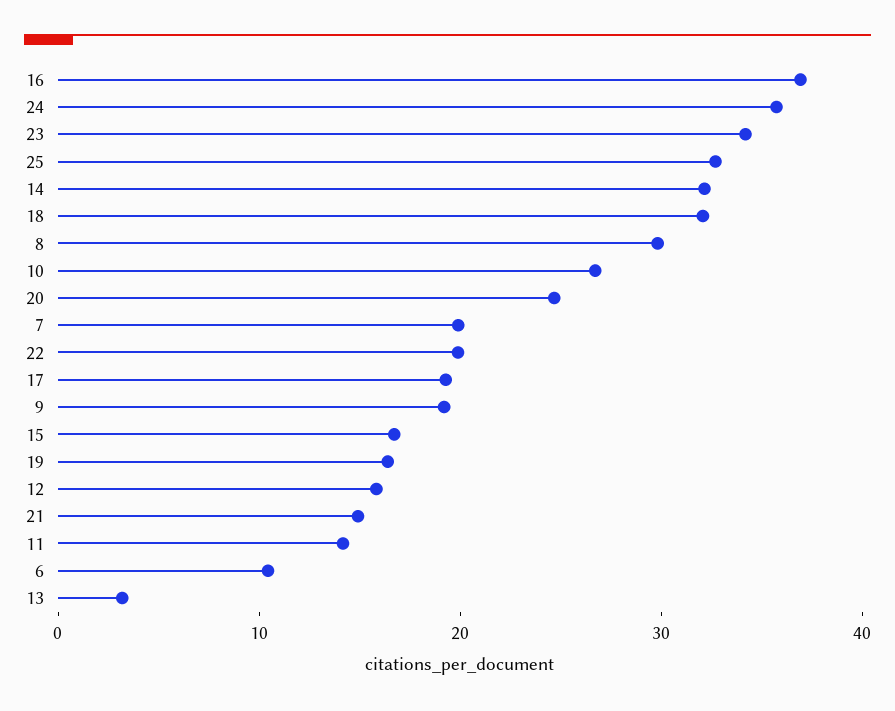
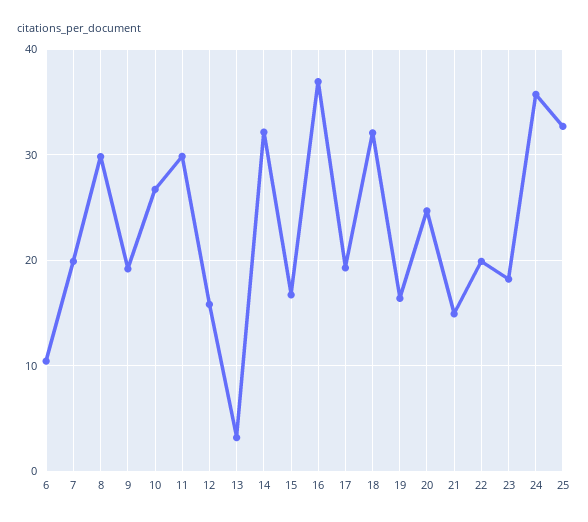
23: 34 -> 18
11: 14 -> 30

